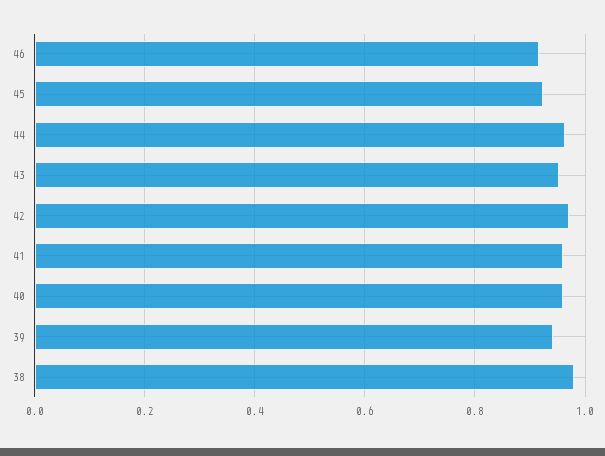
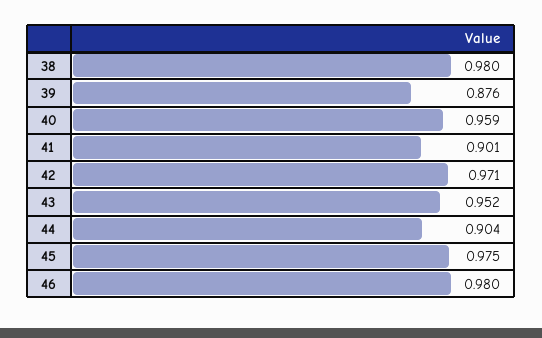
46: 0.92 -> 0.98
45: 0.92 -> 0.975
44: 0.96 -> 0.904
41: 0.96 -> 0.901
39: 0.94 -> 0.876

